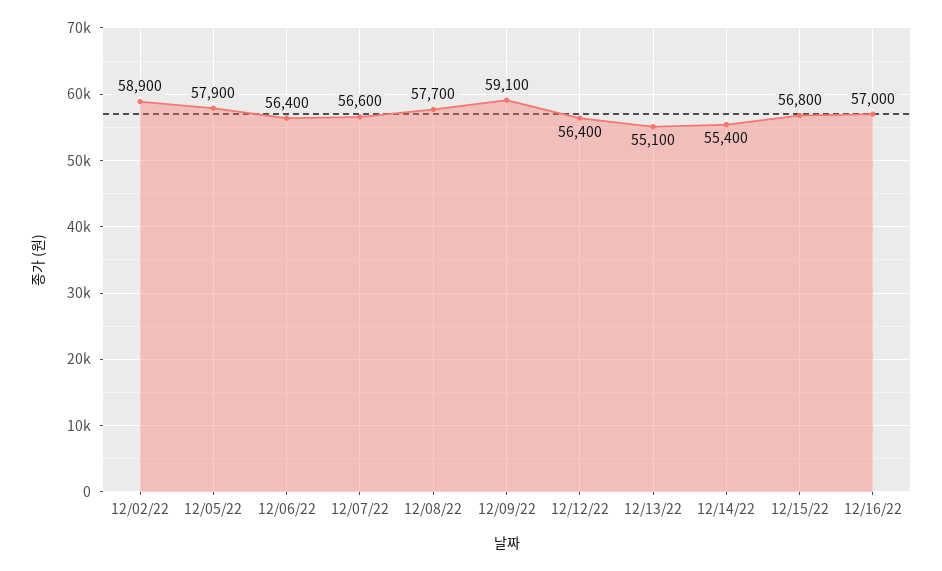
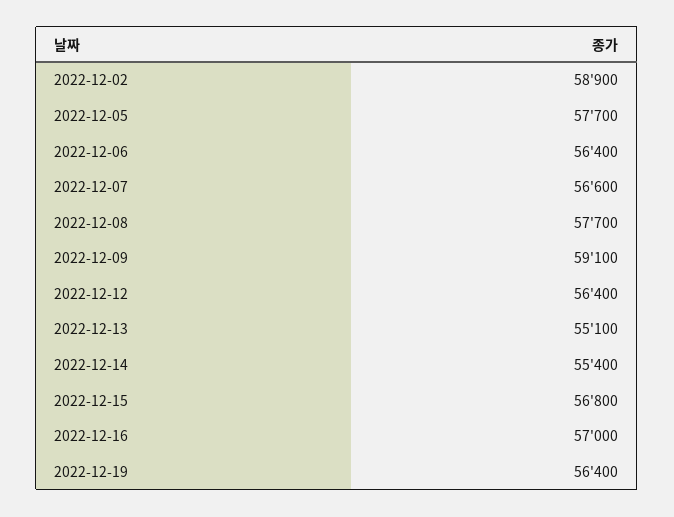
12/05/22: 57900 -> 57700
2022-12-19: none -> 56400

